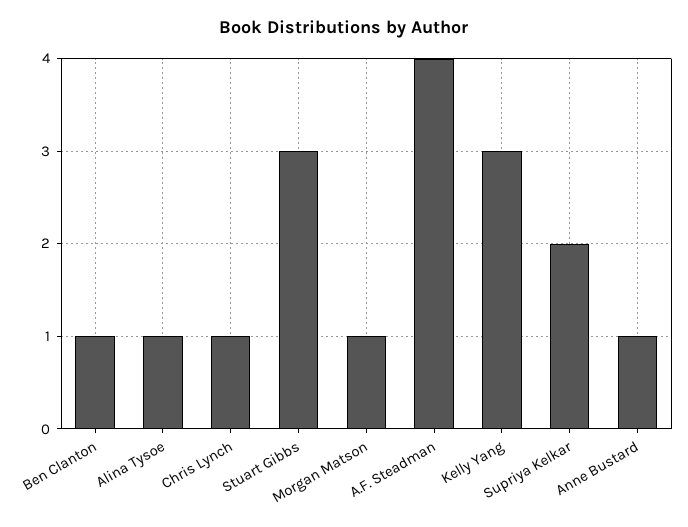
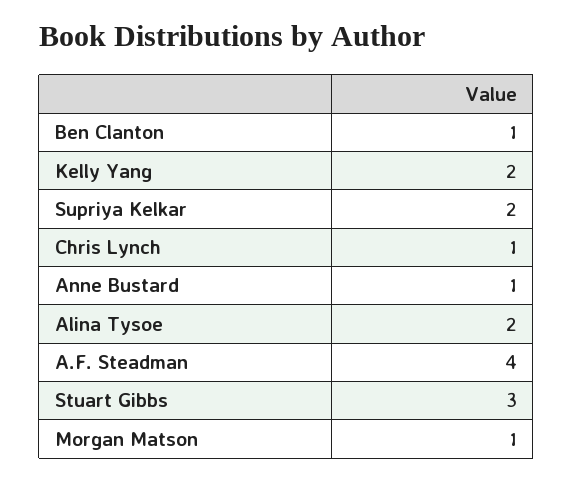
Alina Tysoe: 1 -> 2
Kelly Yang: 3 -> 2

